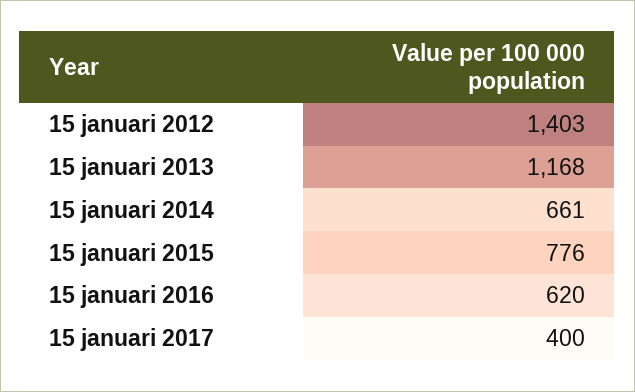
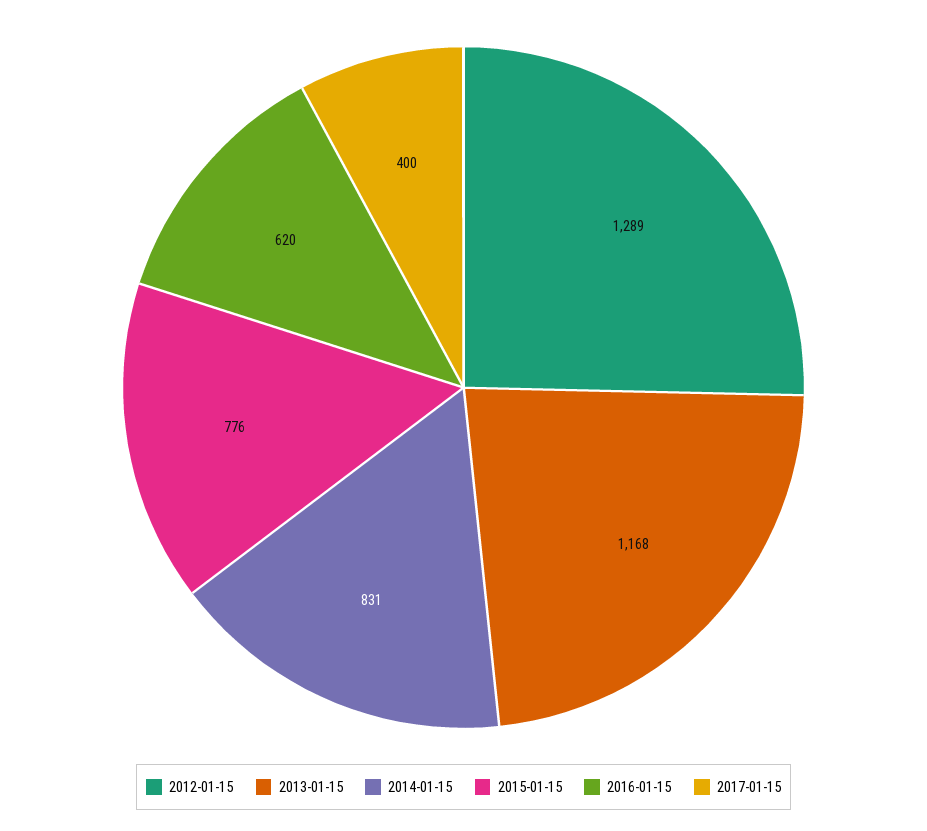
15 januari 2012: 1403 -> 1289
15 januari 2014: 661 -> 831

